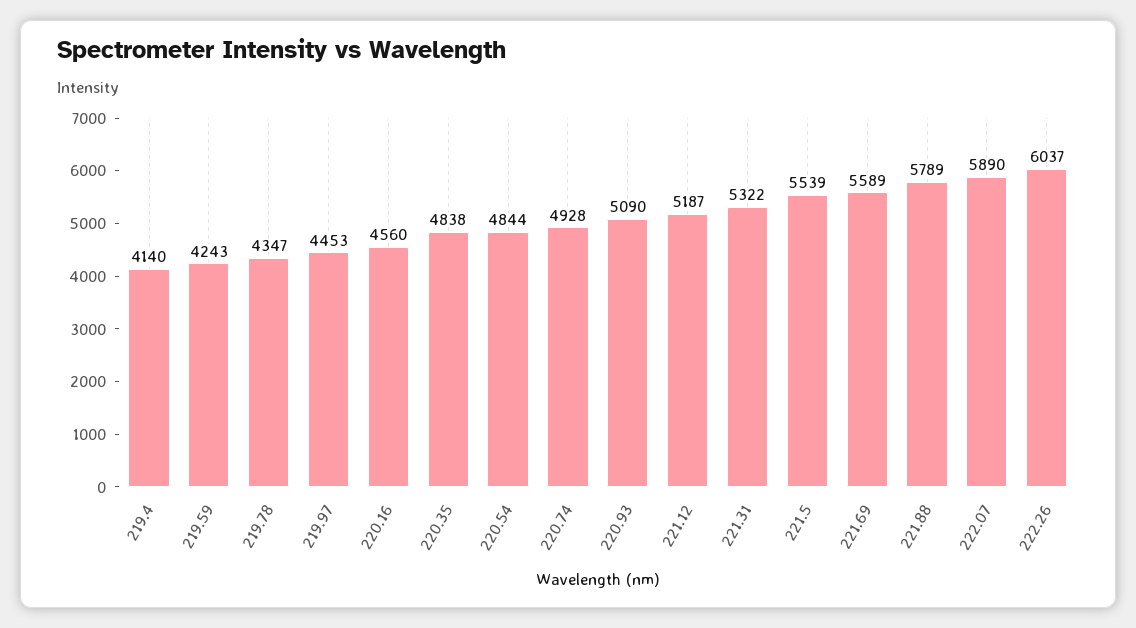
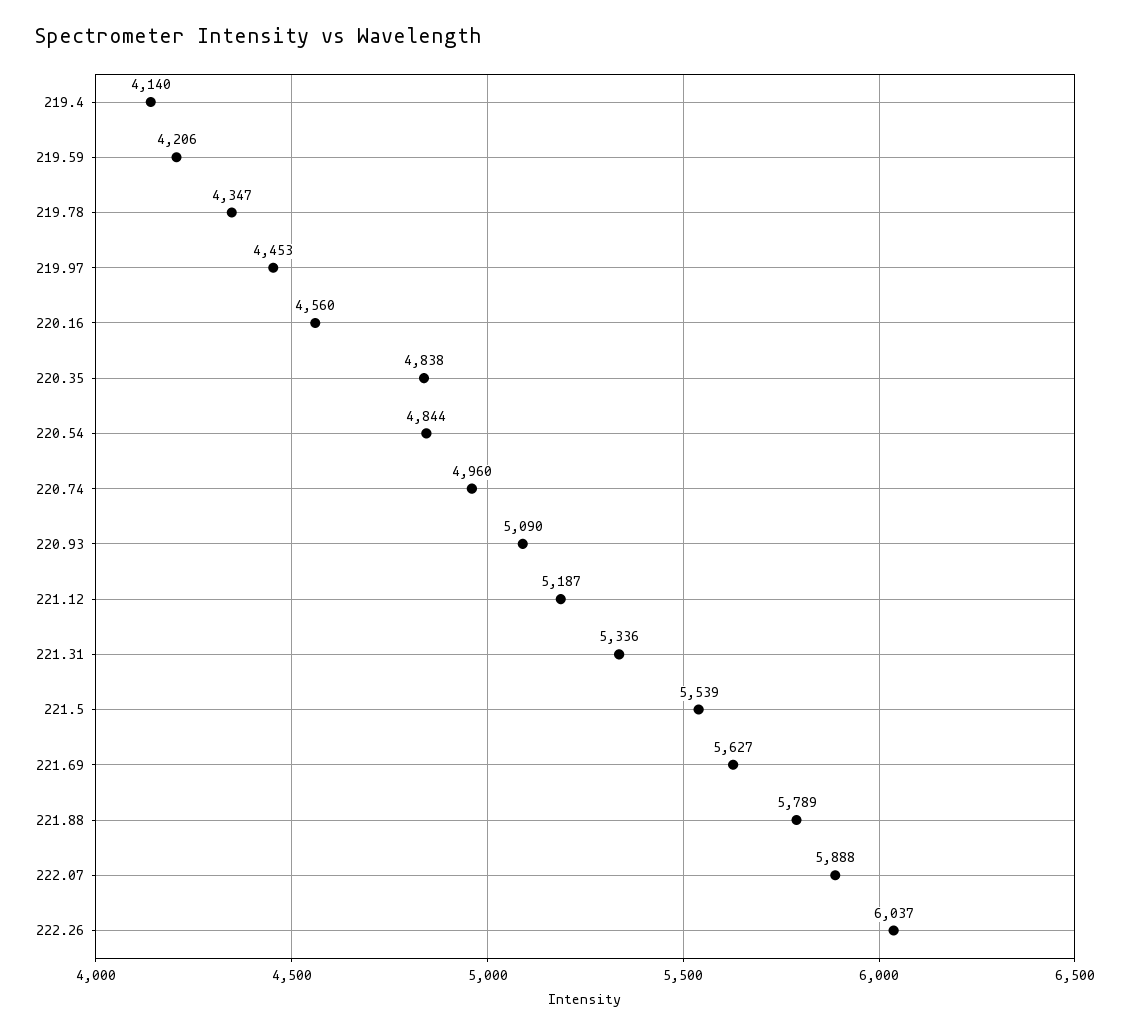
219.59: 4243 -> 4206
220.74: 4928 -> 4960
221.31: 5322 -> 5336
221.69: 5589 -> 5627
222.07: 5890 -> 5888

